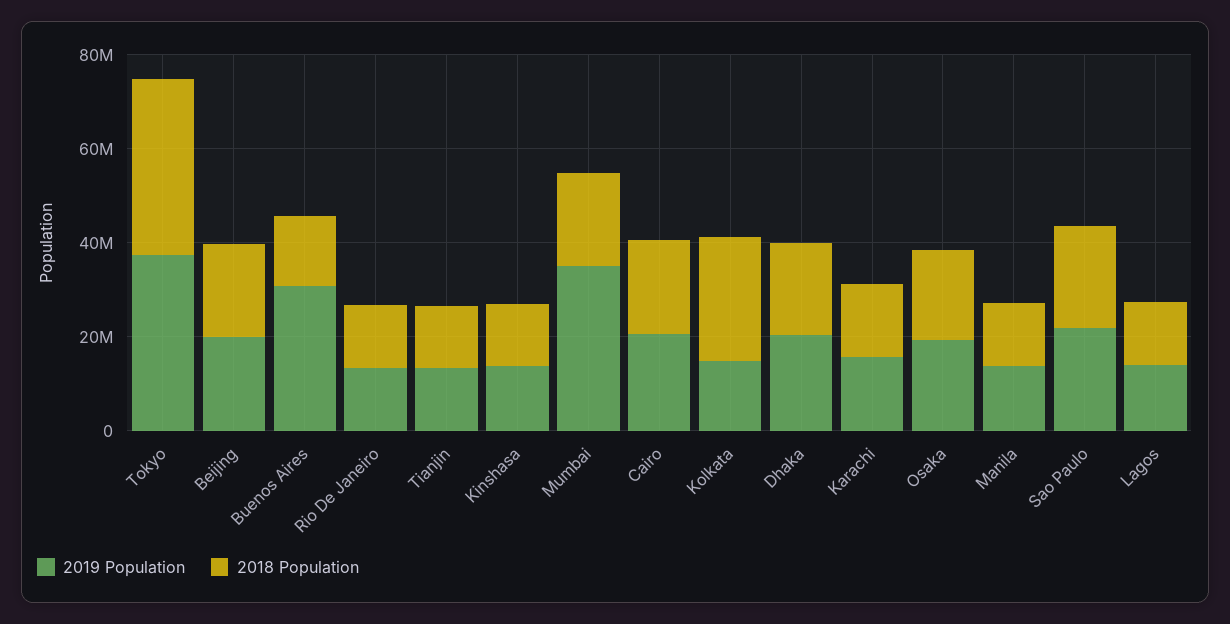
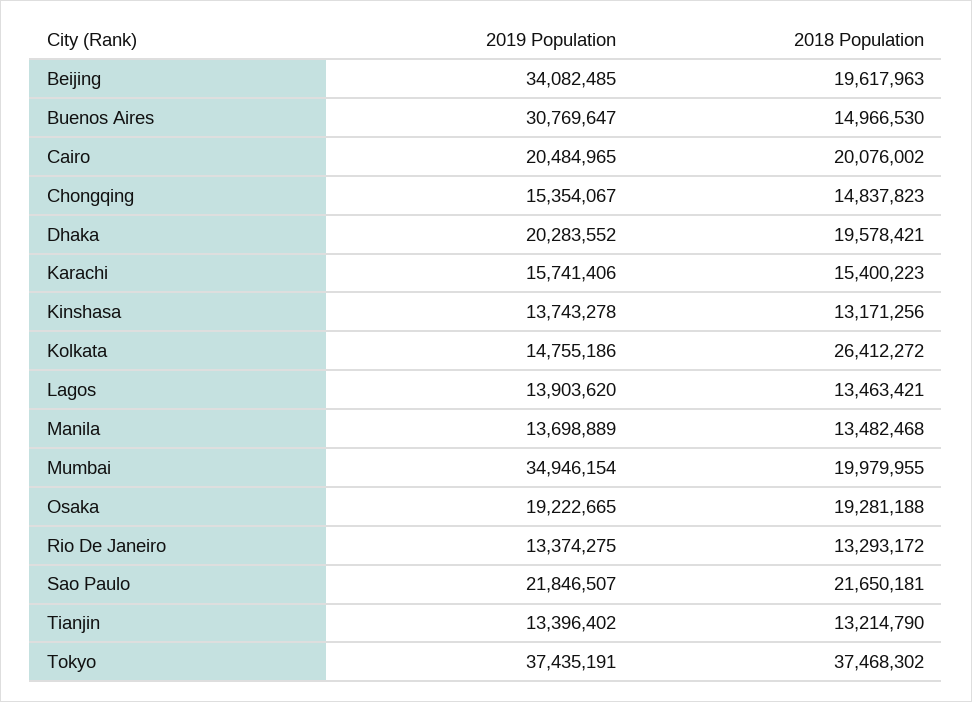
2019 Population, Beijing: 20000000 -> 34082485
2019 Population, Chongqing: none -> 15354067
2018 Population, Chongqing: none -> 14837823

